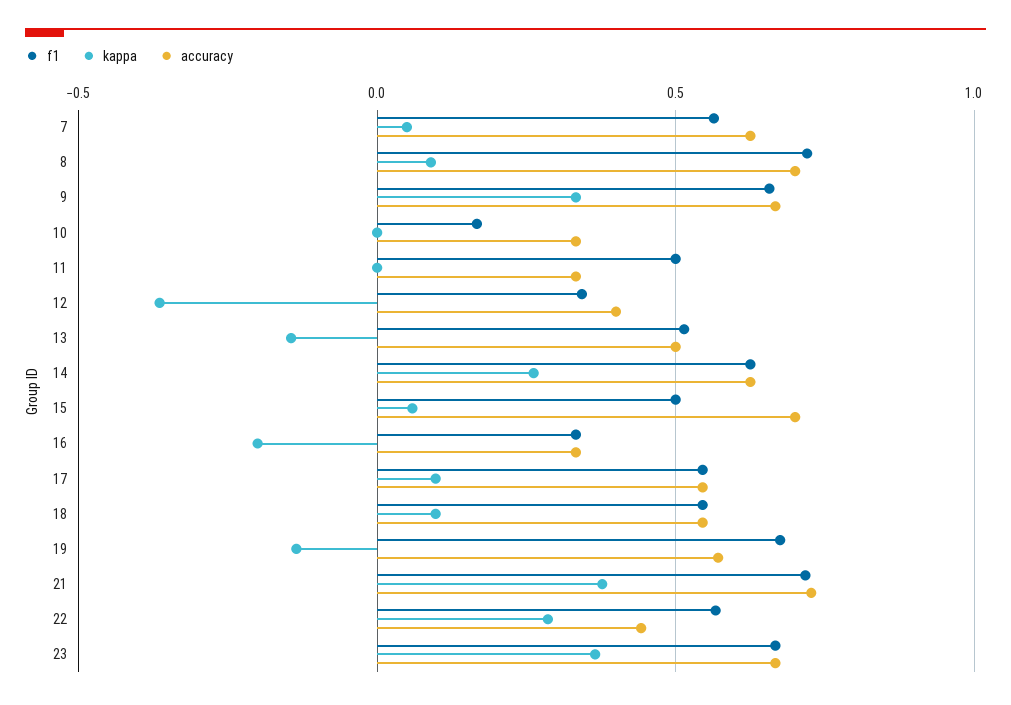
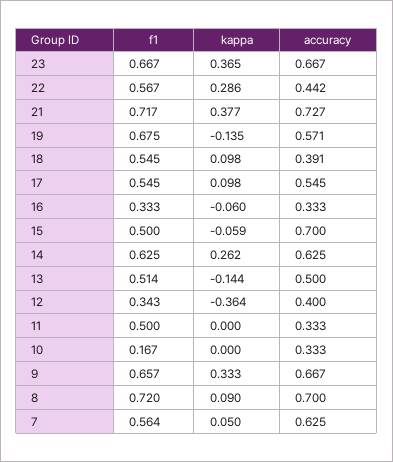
kappa, 15: 0.05 -> -0.059
kappa, 16: -0.2 -> -0.06
accuracy, 18: 0.55 -> 0.391

